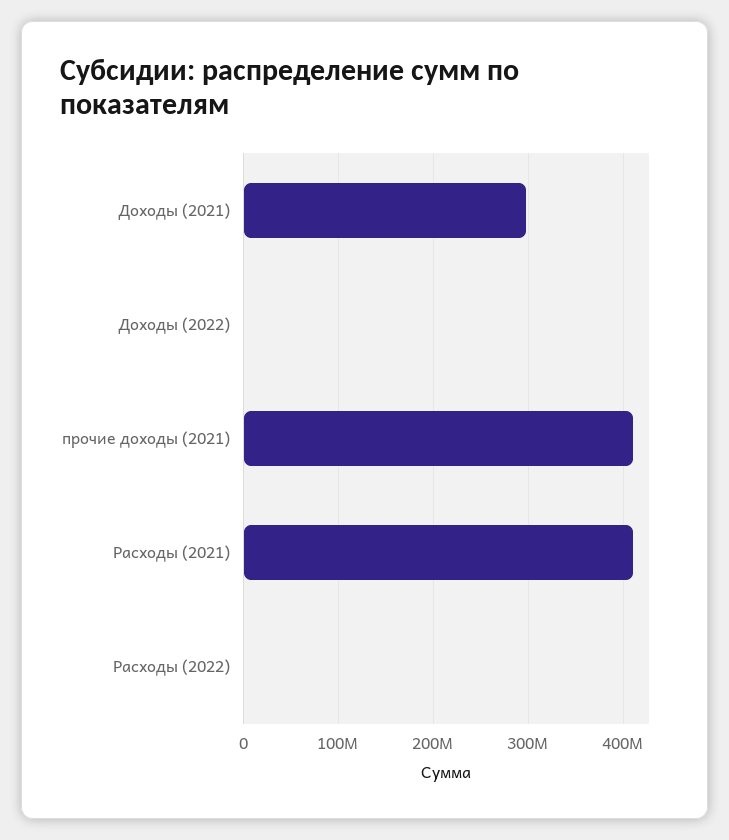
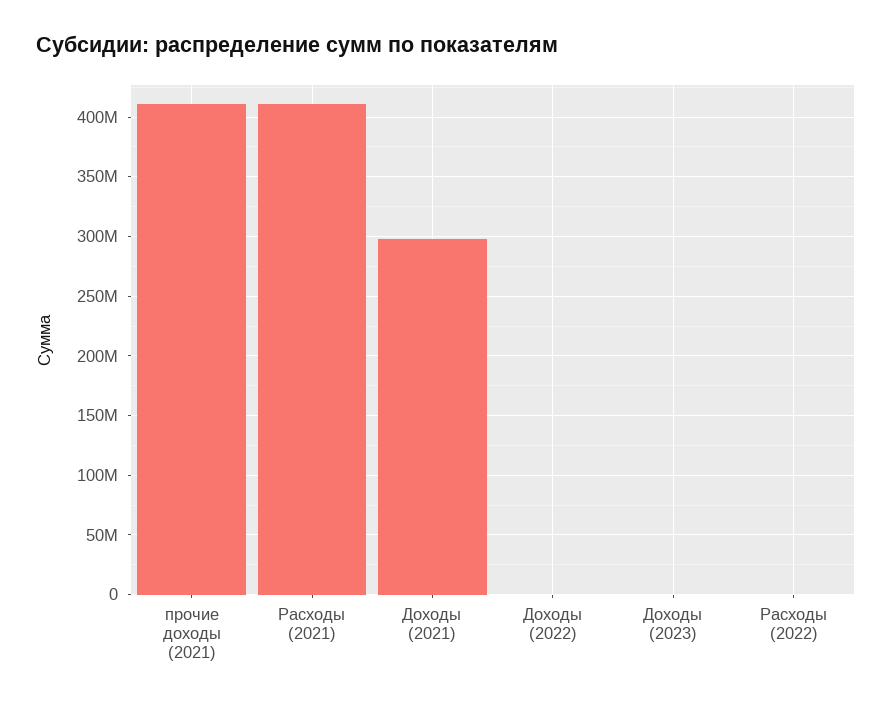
Доходы (2023): none -> 0

